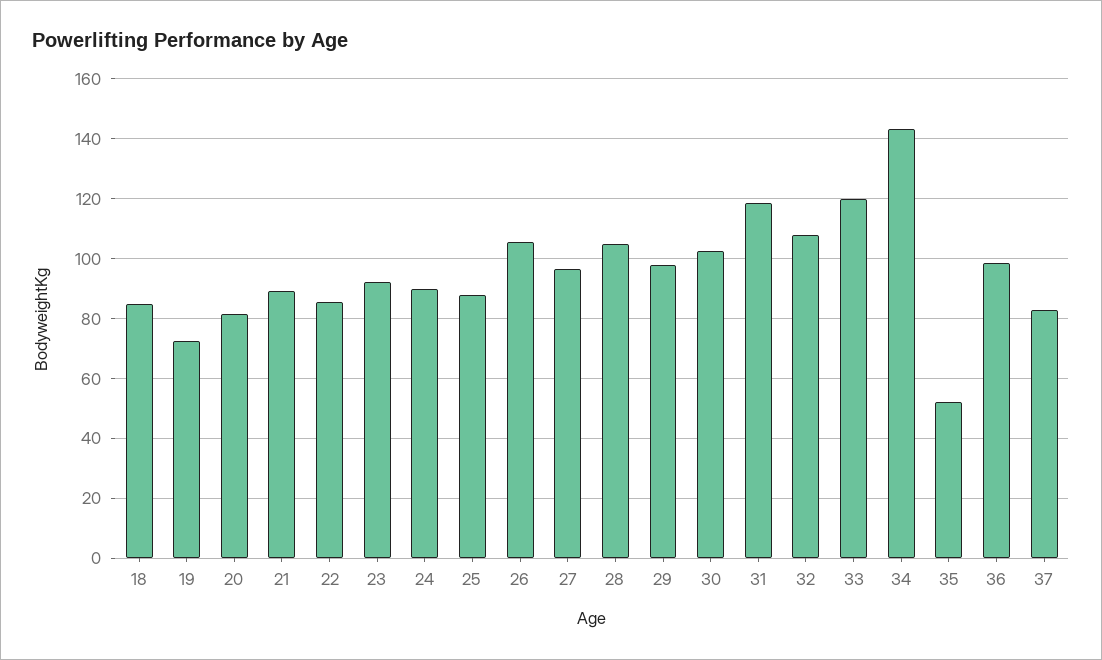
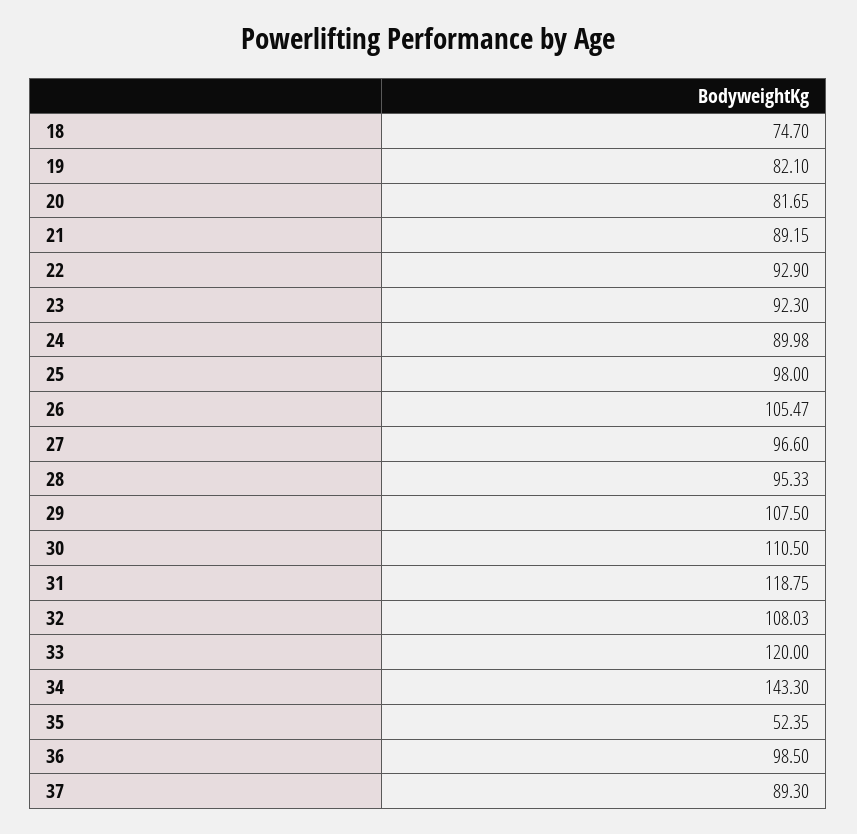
18: 85 -> 74.7
19: 72.5 -> 82.1
22: 85 -> 92.9
25: 87.5 -> 98
28: 105 -> 95.33
29: 97.5 -> 107.5
30: 102.5 -> 110.5
37: 82.5 -> 89.3

